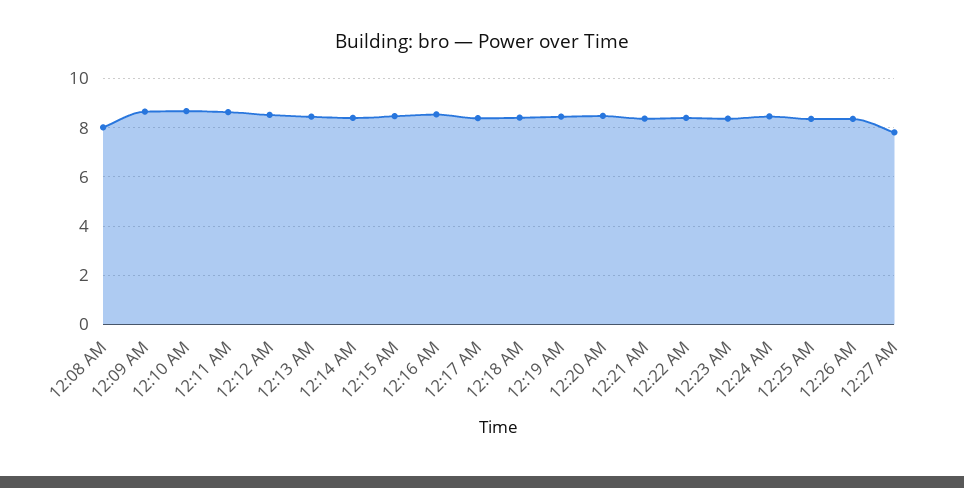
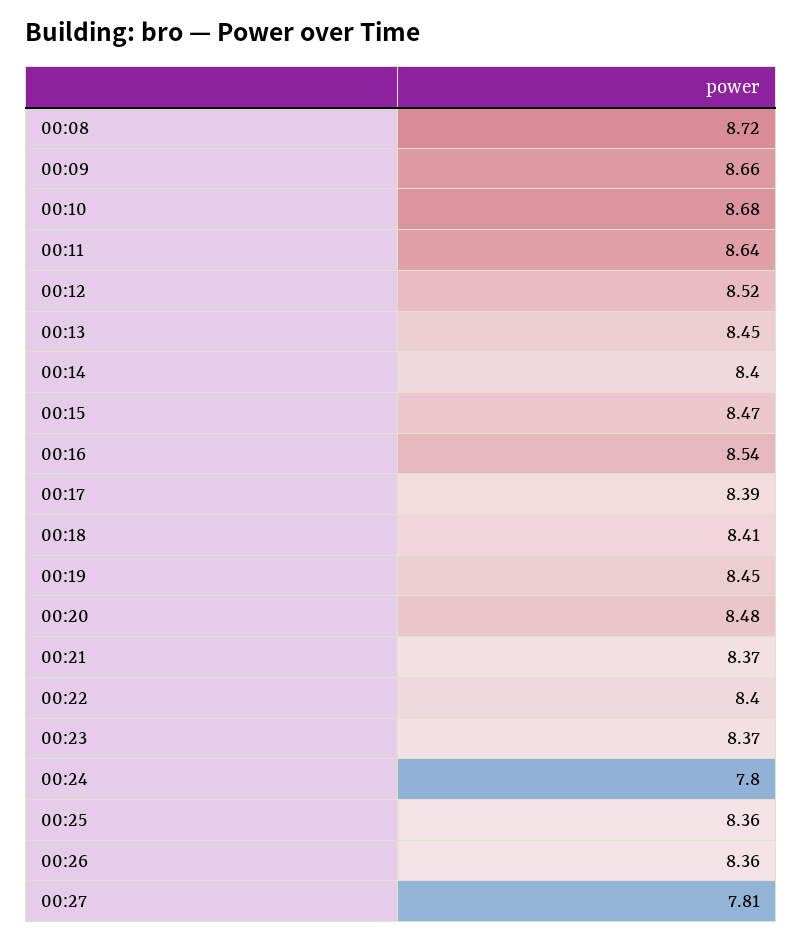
12:08 AM: 8 -> 8.72
12:24 AM: 8.5 -> 7.8

